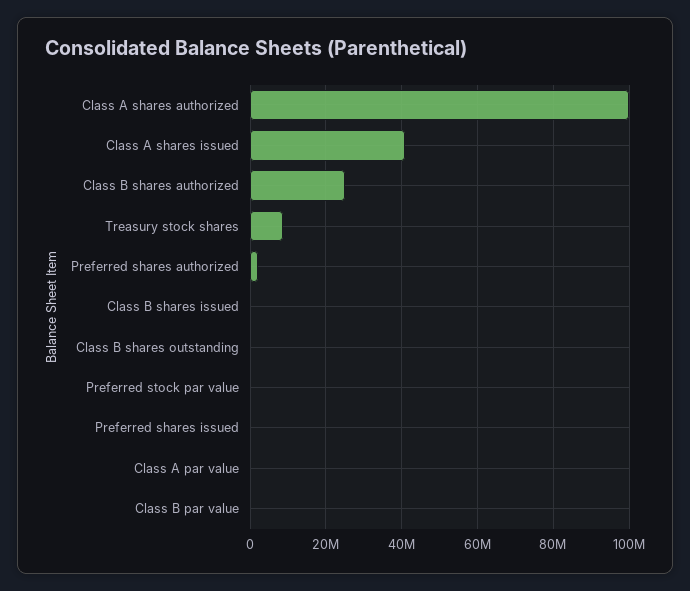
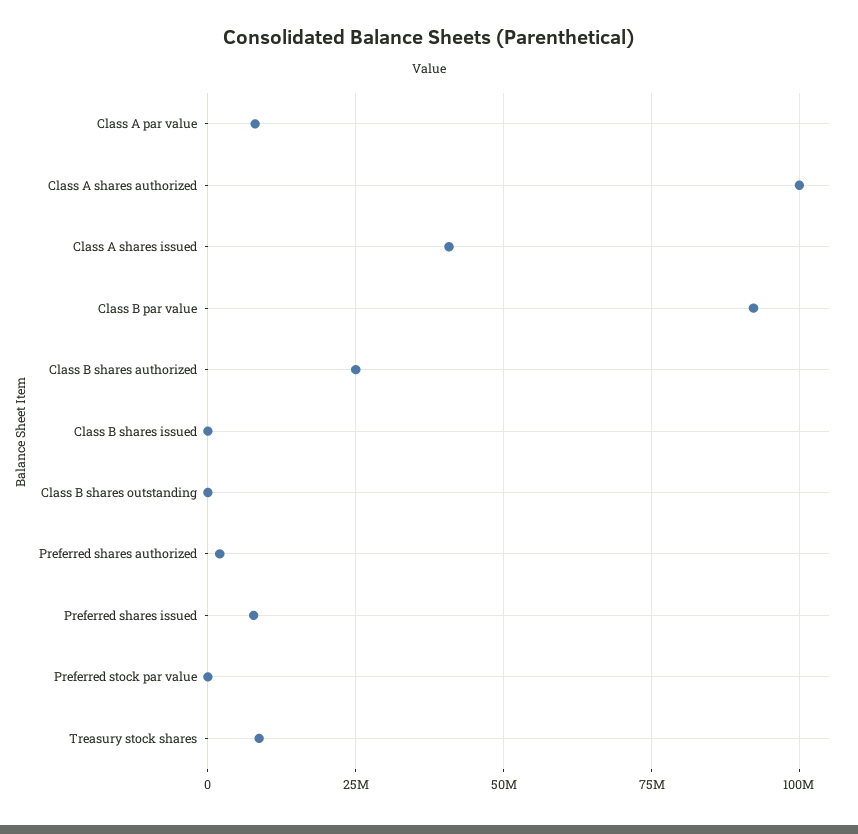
Preferred shares issued: 0 -> 7500000
Class A par value: 0 -> 7500000
Class B par value: 0 -> 92500000

